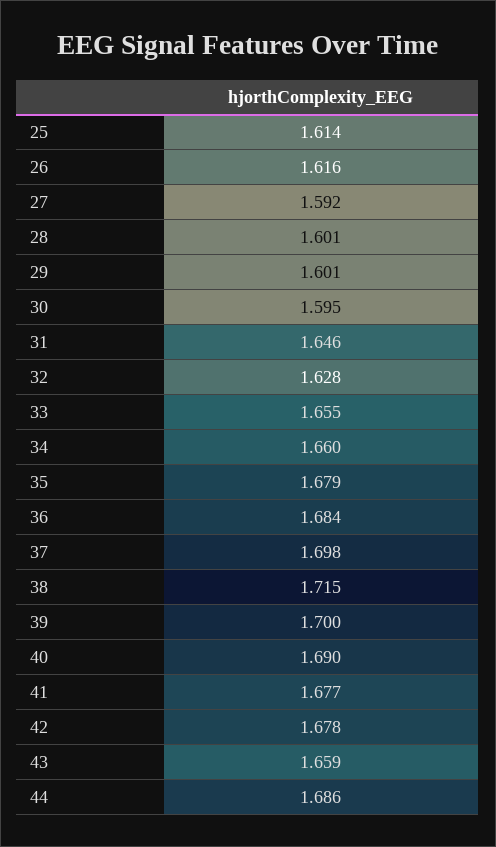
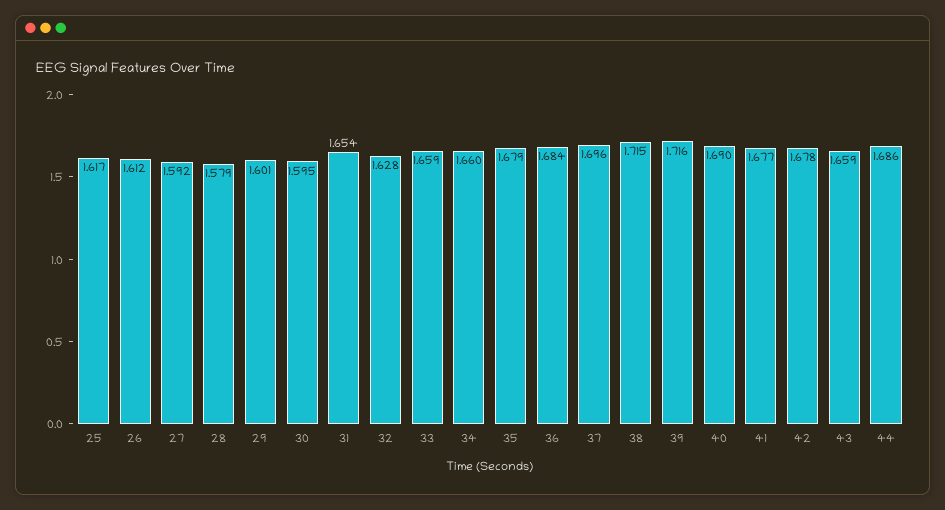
25: 1.614 -> 1.617
26: 1.616 -> 1.612
28: 1.601 -> 1.579
31: 1.646 -> 1.654
33: 1.655 -> 1.659
37: 1.698 -> 1.696
39: 1.7 -> 1.716

